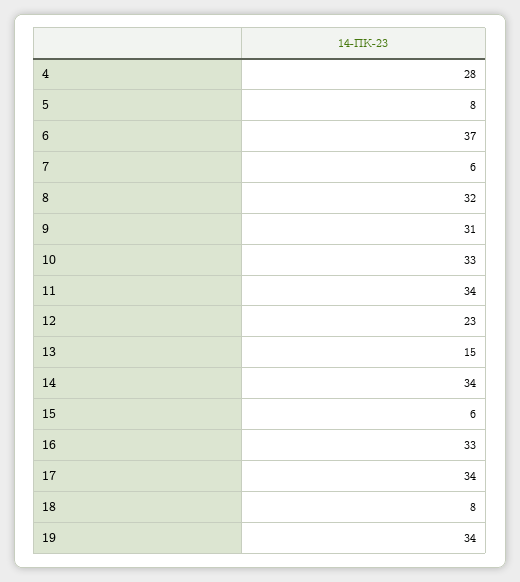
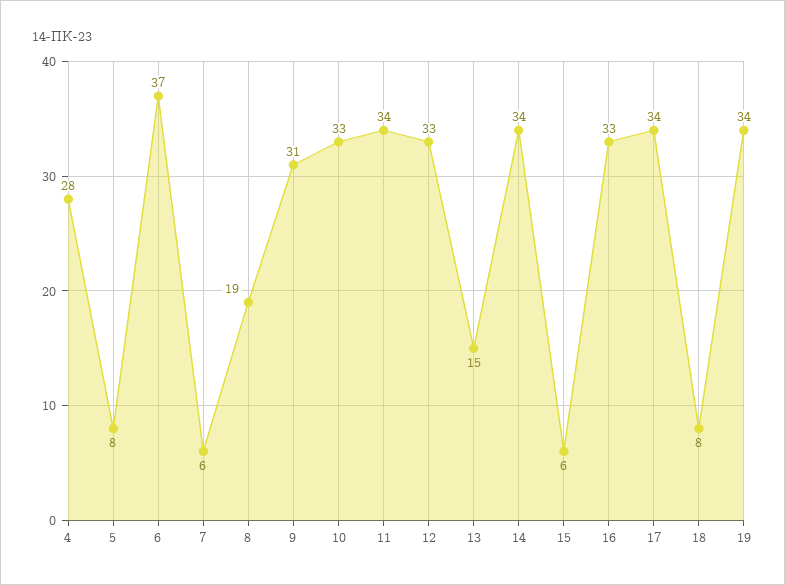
8: 32 -> 19
12: 23 -> 33

